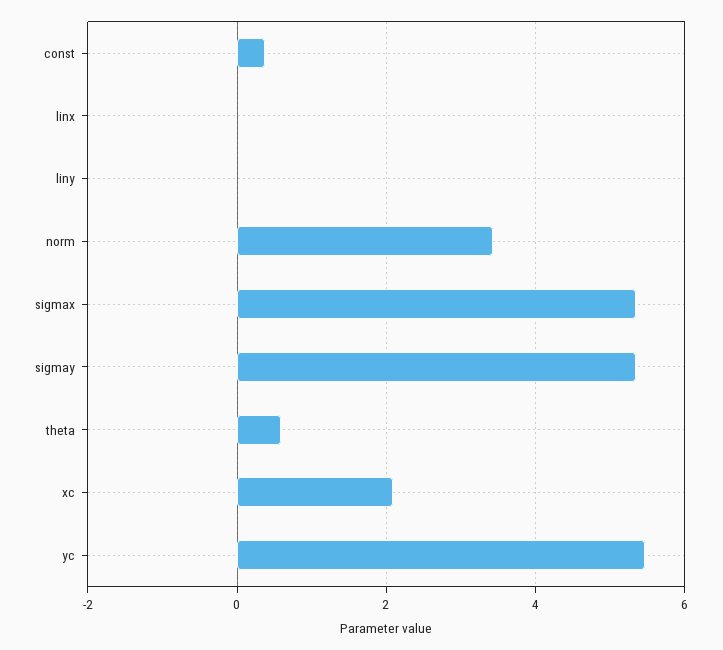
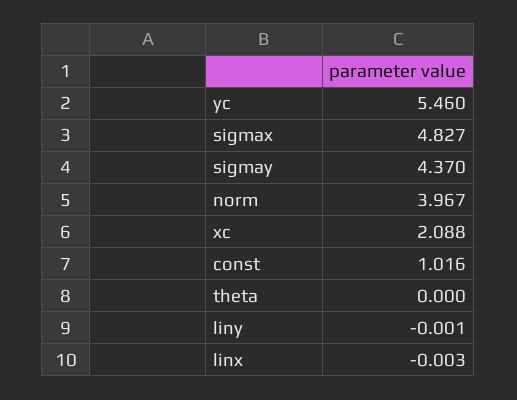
const: 0.4 -> 1.016
norm: 3.4 -> 3.967
sigmax: 5.4 -> 4.827
sigmay: 5.4 -> 4.37
theta: 0.6 -> 0

